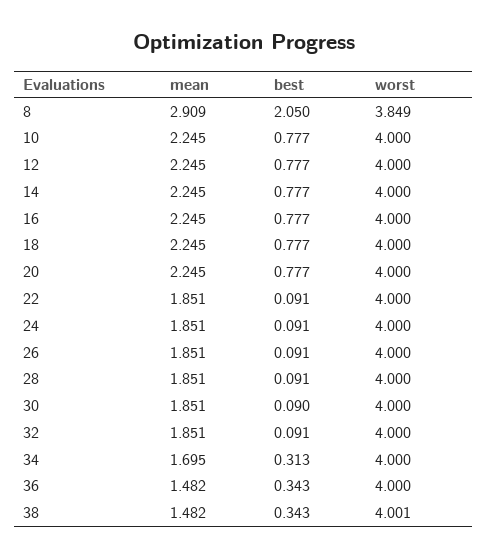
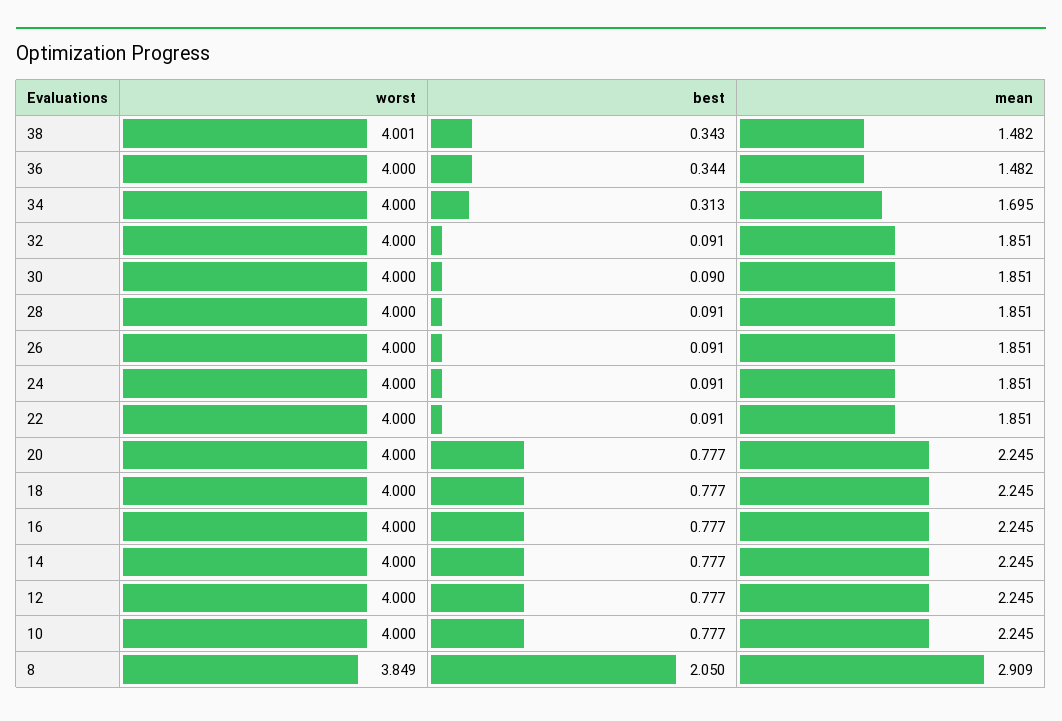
best, 36: 0.343 -> 0.344

